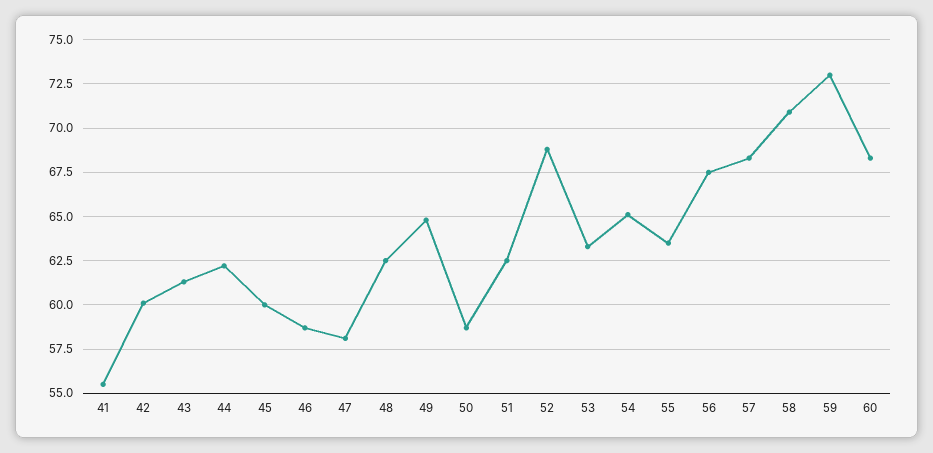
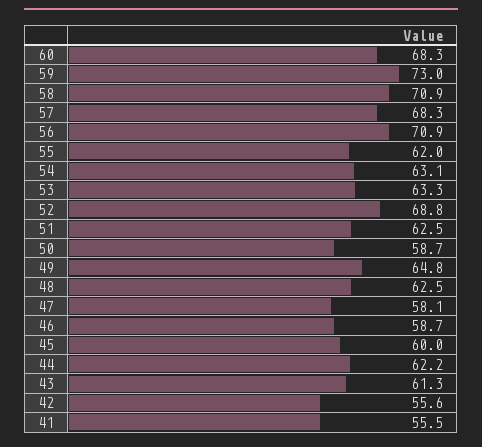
42: 60 -> 55.6
54: 65 -> 63.1
55: 63.5 -> 62
56: 67.5 -> 70.9

